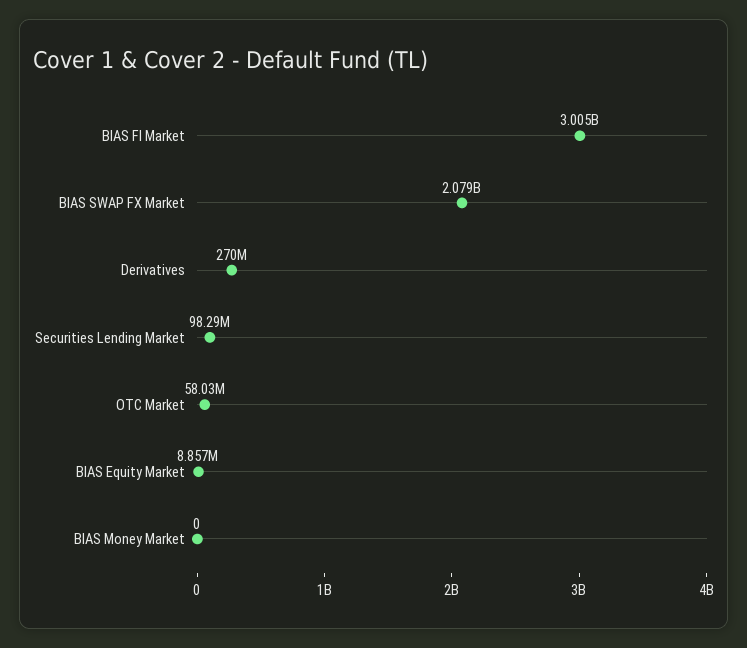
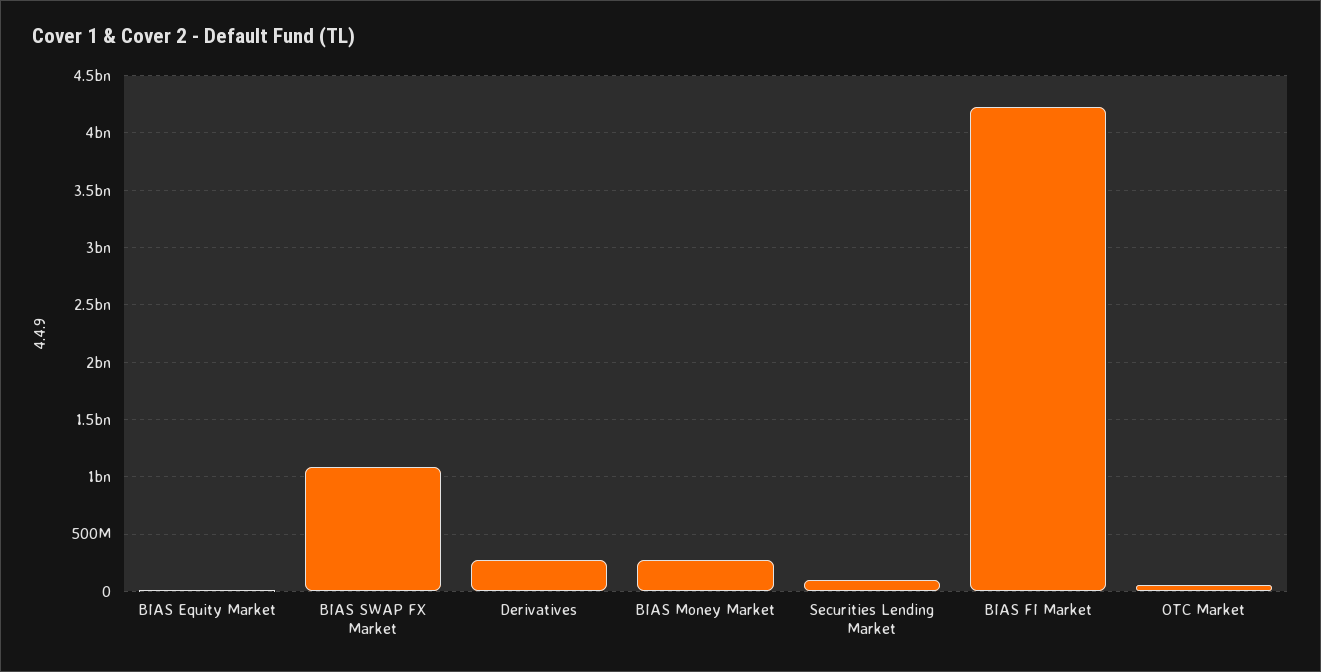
BIAS FI Market: 3005000000 -> 4200000000
BIAS SWAP FX Market: 2079000000 -> 1100000000
BIAS Money Market: 0 -> 300000000

